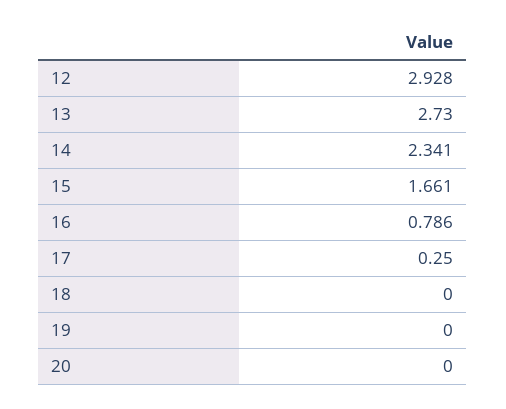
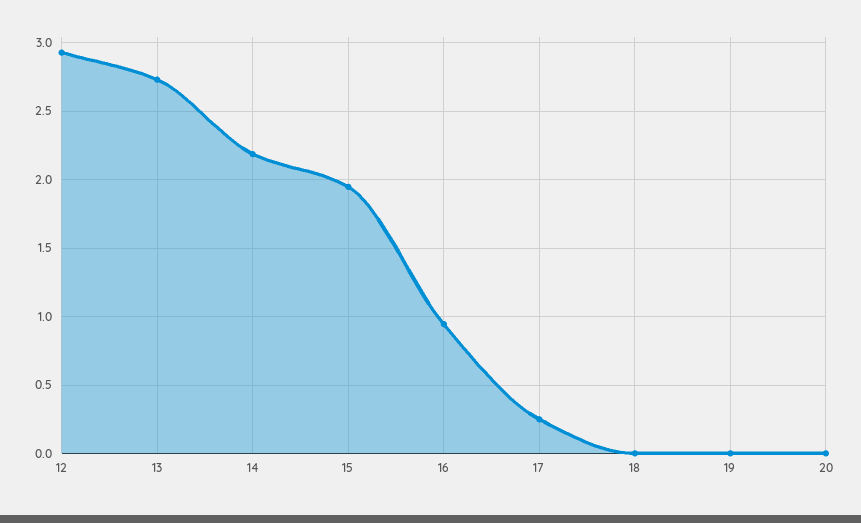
14: 2.341 -> 2.2
15: 1.661 -> 1.95
16: 0.786 -> 0.95

